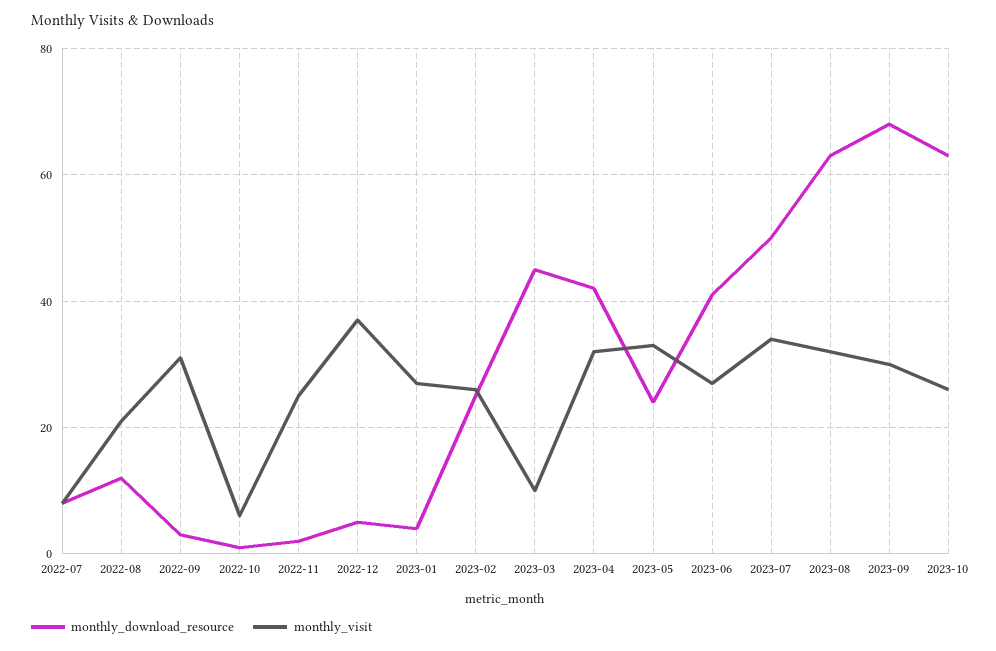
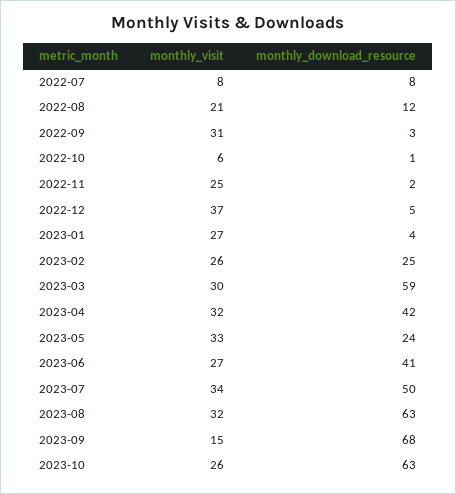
monthly_download_resource, 2023-03: 45 -> 59
monthly_visit, 2023-03: 10 -> 30
monthly_visit, 2023-09: 30 -> 15

